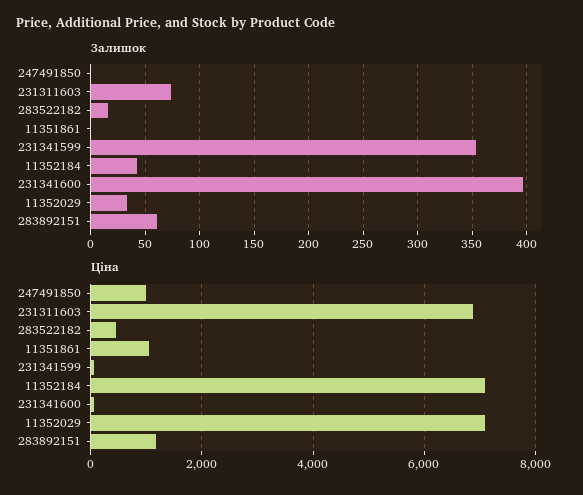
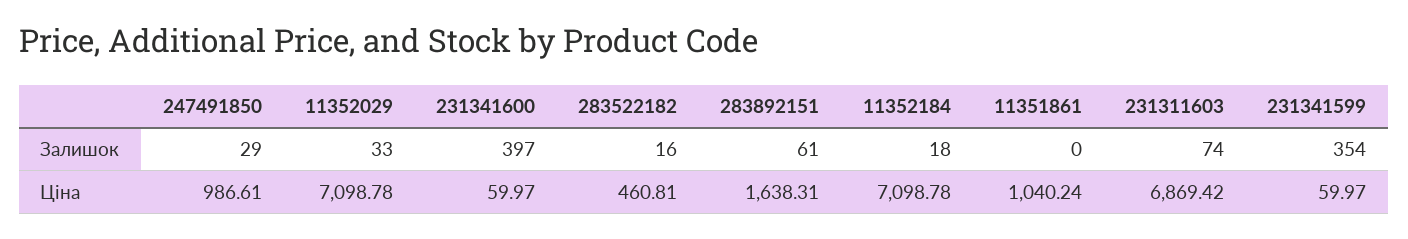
Залишок, 247491850: 0 -> 29
Залишок, 11352184: 40 -> 18
Ціна, 283892151: 1200 -> 1638.31

